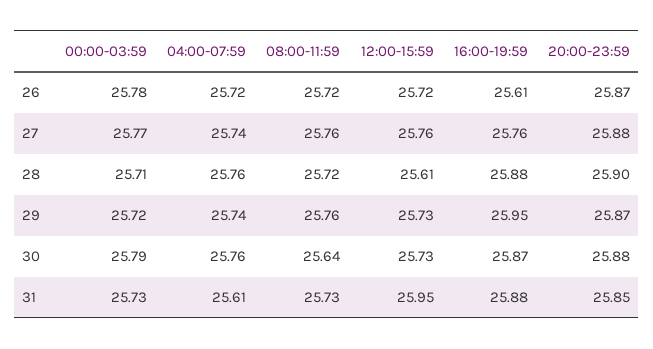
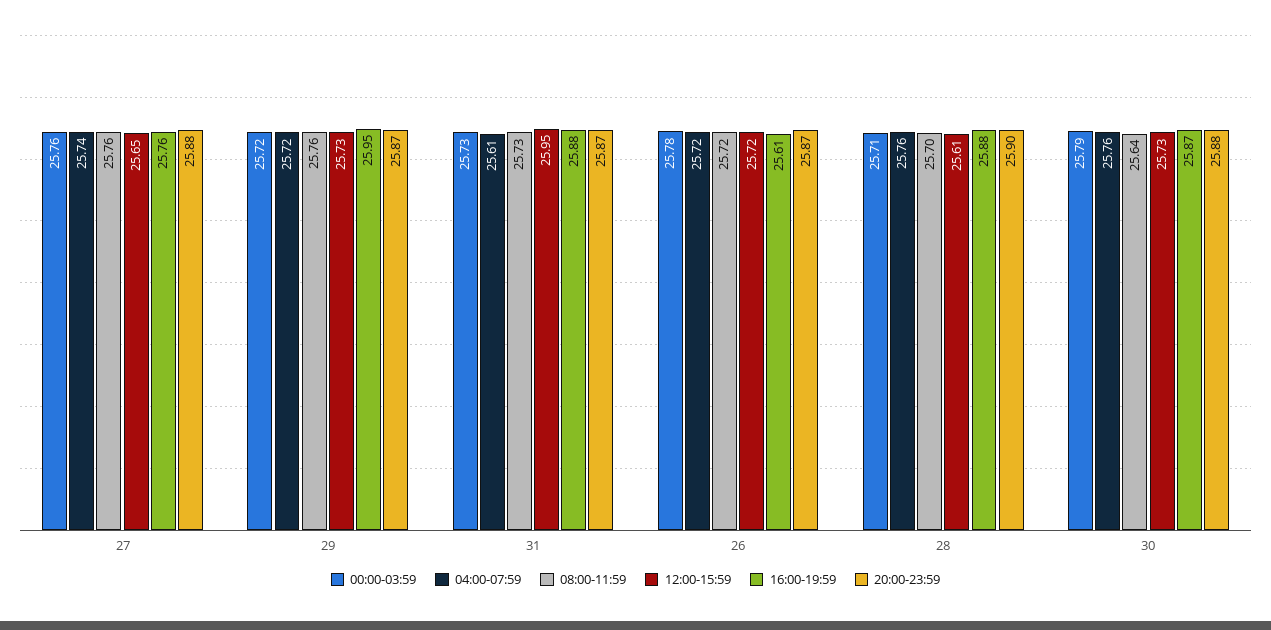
00:00-03:59, 27: 25.77 -> 25.76
12:00-15:59, 27: 25.76 -> 25.65
08:00-11:59, 28: 25.72 -> 25.7
04:00-07:59, 29: 25.74 -> 25.72
20:00-23:59, 31: 25.85 -> 25.87

